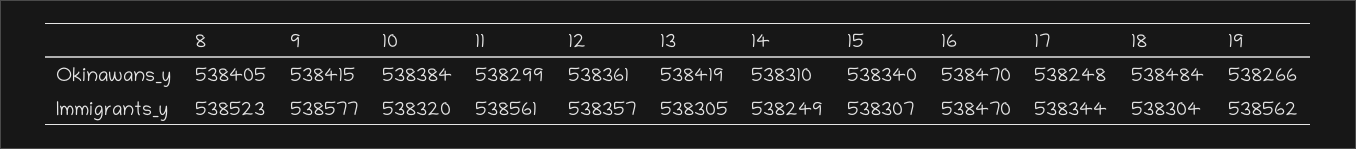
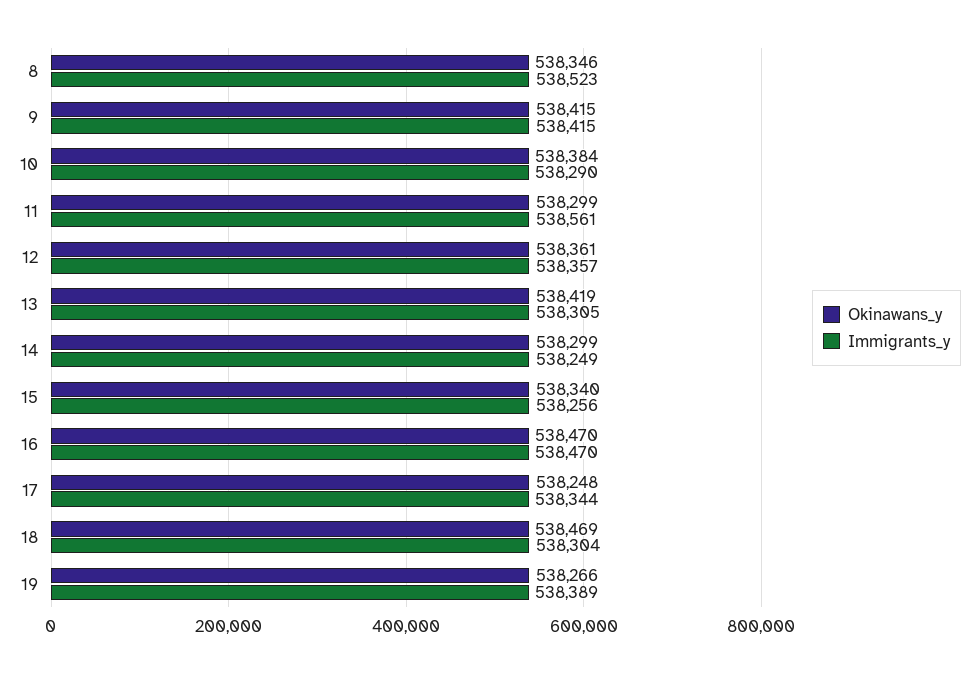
Okinawans_y, 8: 538405 -> 538346
Okinawans_y, 14: 538310 -> 538299
Okinawans_y, 18: 538484 -> 538469
Immigrants_y, 9: 538577 -> 538415
Immigrants_y, 10: 538320 -> 538290
Immigrants_y, 15: 538307 -> 538256
Immigrants_y, 19: 538562 -> 538389

